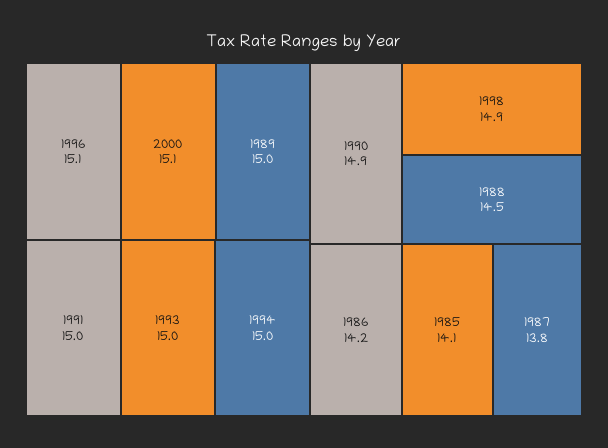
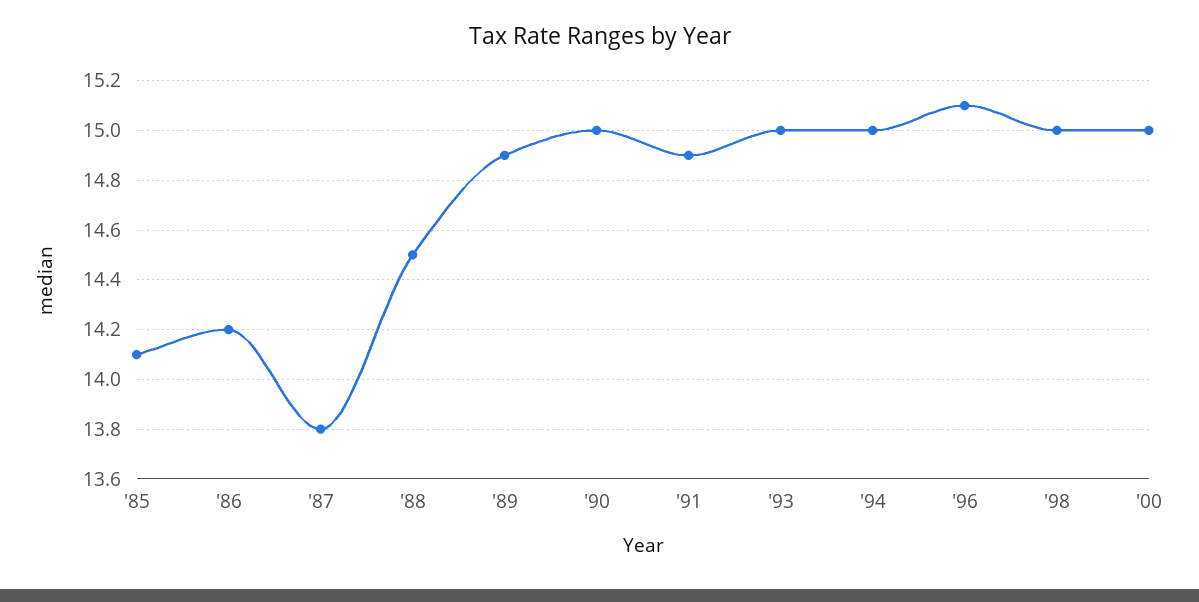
2000: 15.1 -> 15
1989: 15 -> 14.9
1991: 15 -> 14.9
1990: 14.9 -> 15
1998: 14.9 -> 15

